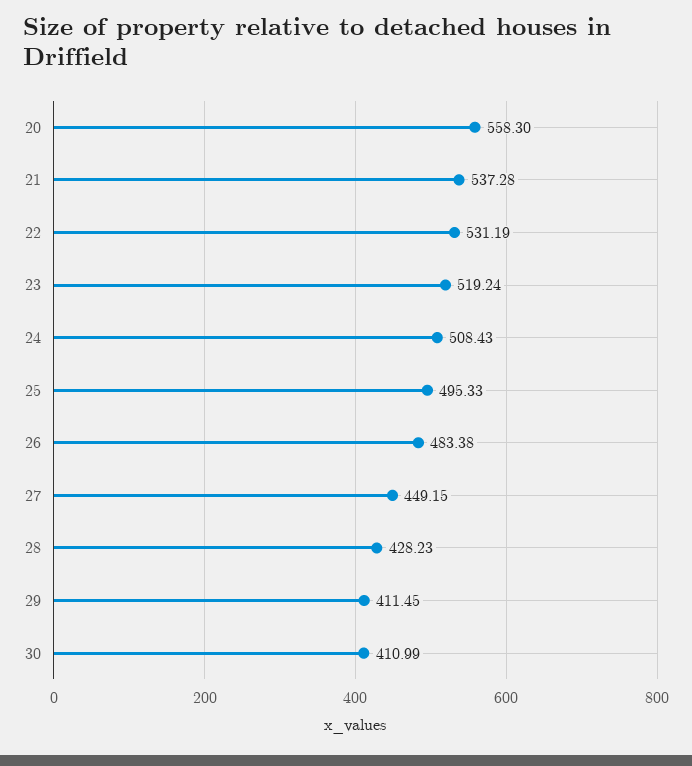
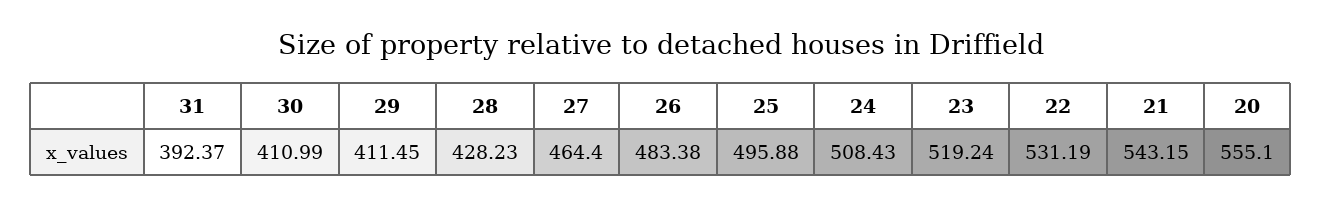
20: 558.3 -> 555.1
21: 537.28 -> 543.15
25: 495.33 -> 495.88
27: 449.15 -> 464.4
31: none -> 392.37

